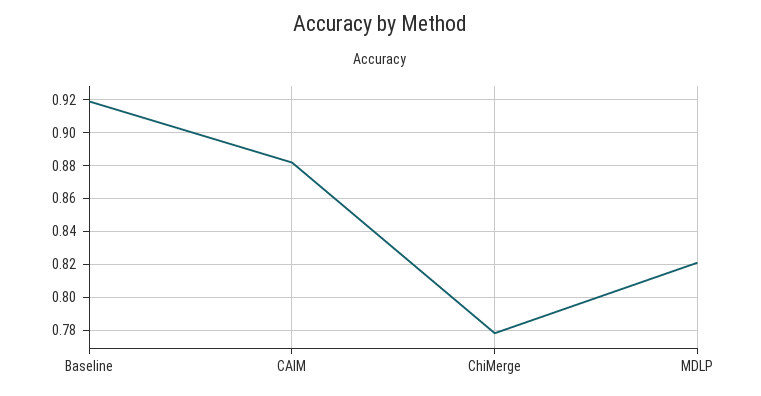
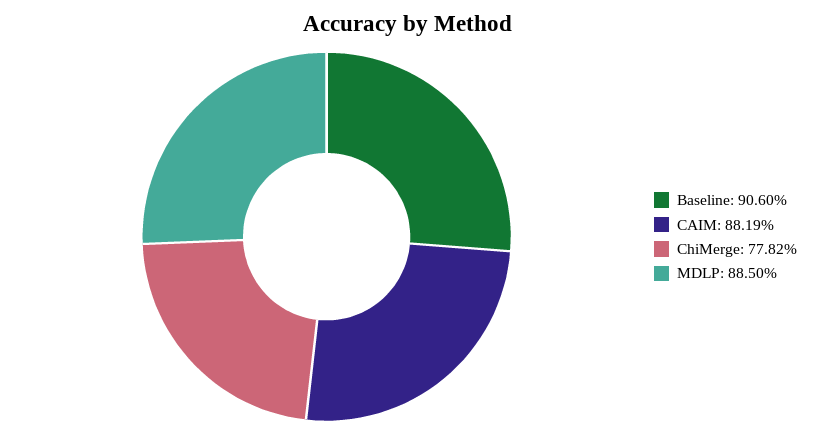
Baseline: 0.92 -> 0.906
MDLP: 0.82 -> 0.885

